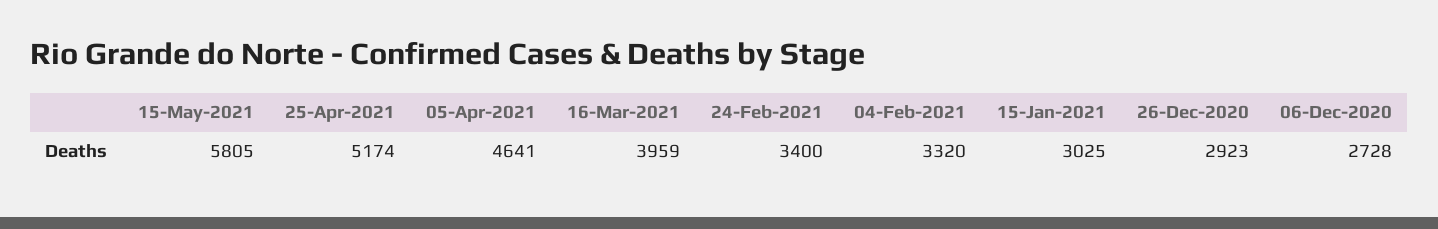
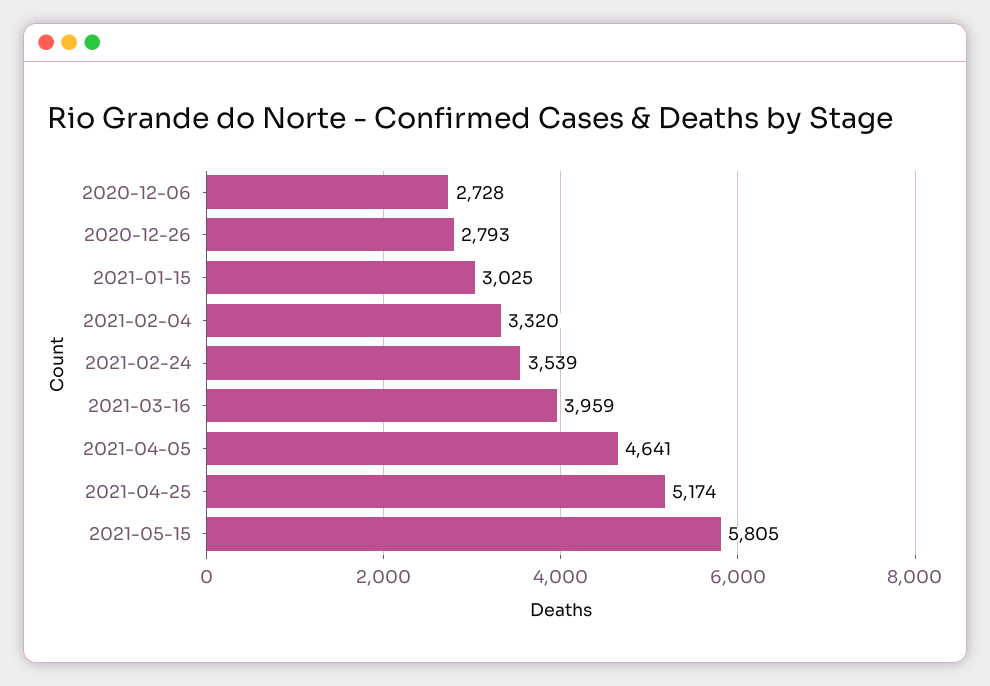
24-Feb-2021: 3400 -> 3539
26-Dec-2020: 2923 -> 2793

